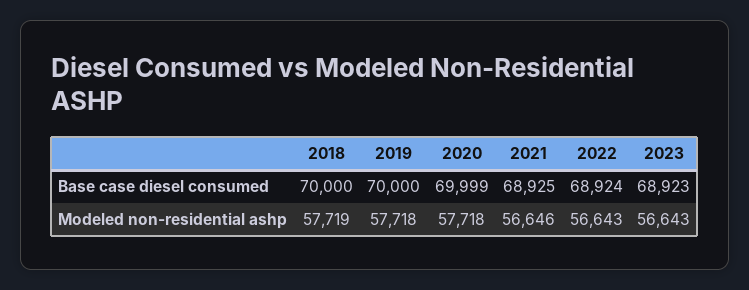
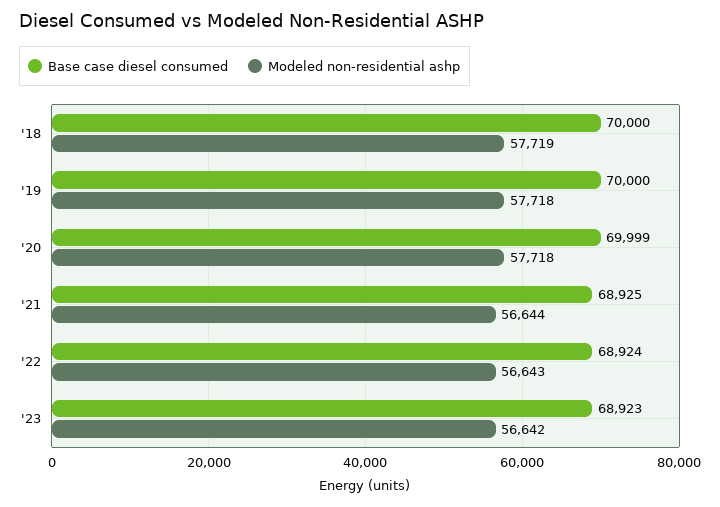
Modeled non-residential ashp, 2021: 56646 -> 56644
Modeled non-residential ashp, 2023: 56643 -> 56642

